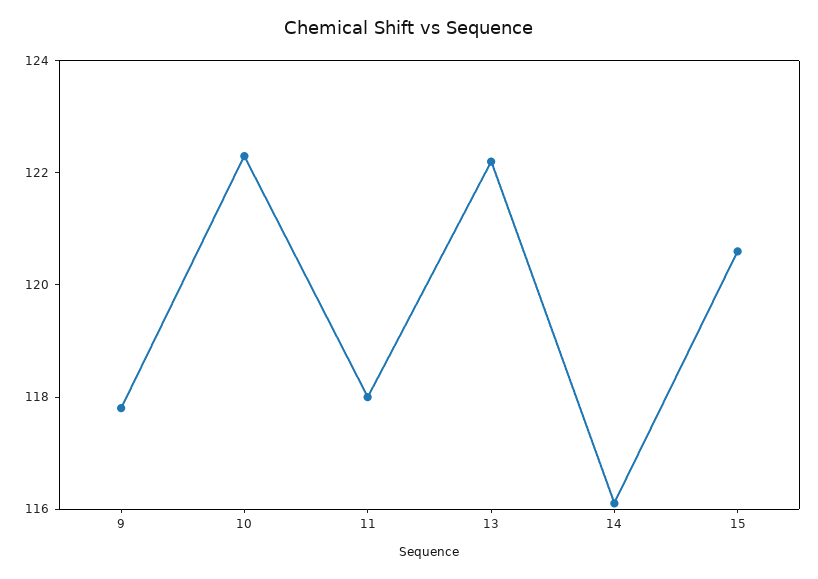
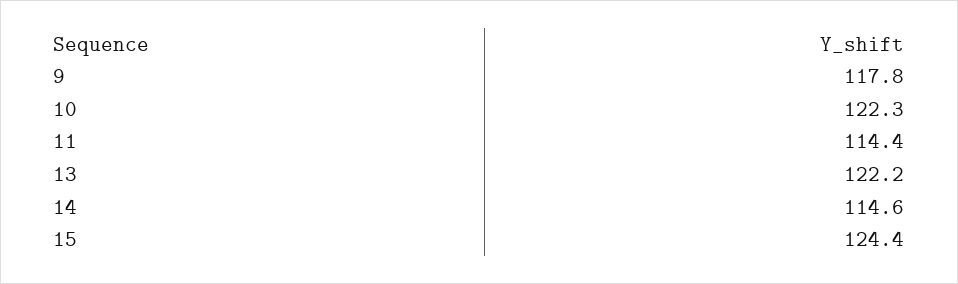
11: 118 -> 114.4
14: 116 -> 114.6
15: 120.5 -> 124.4

